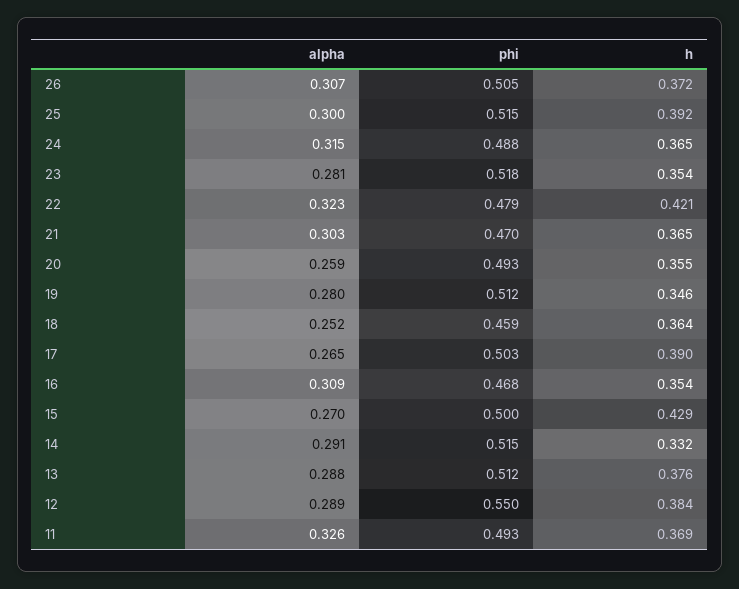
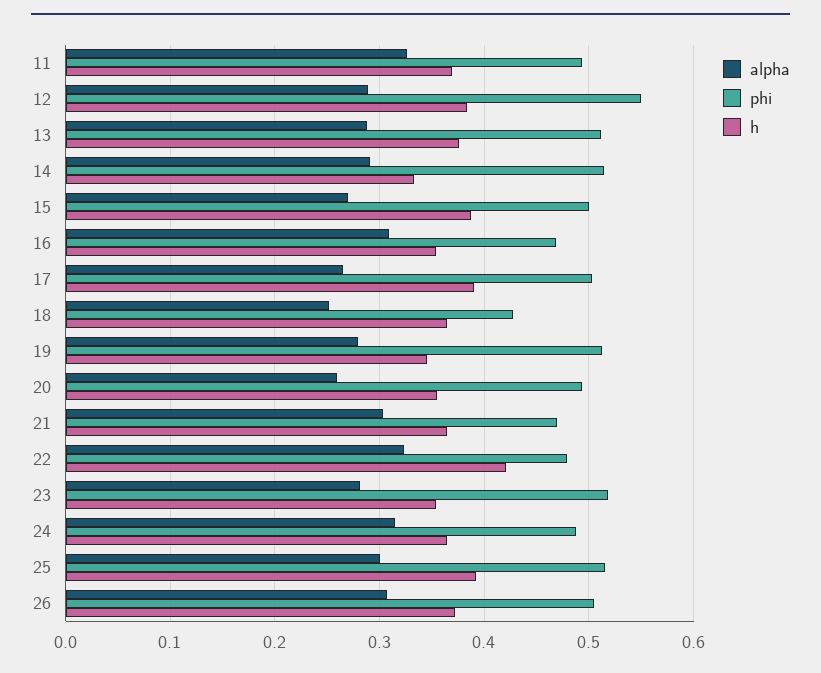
phi, 18: 0.459 -> 0.43
h, 15: 0.429 -> 0.39

